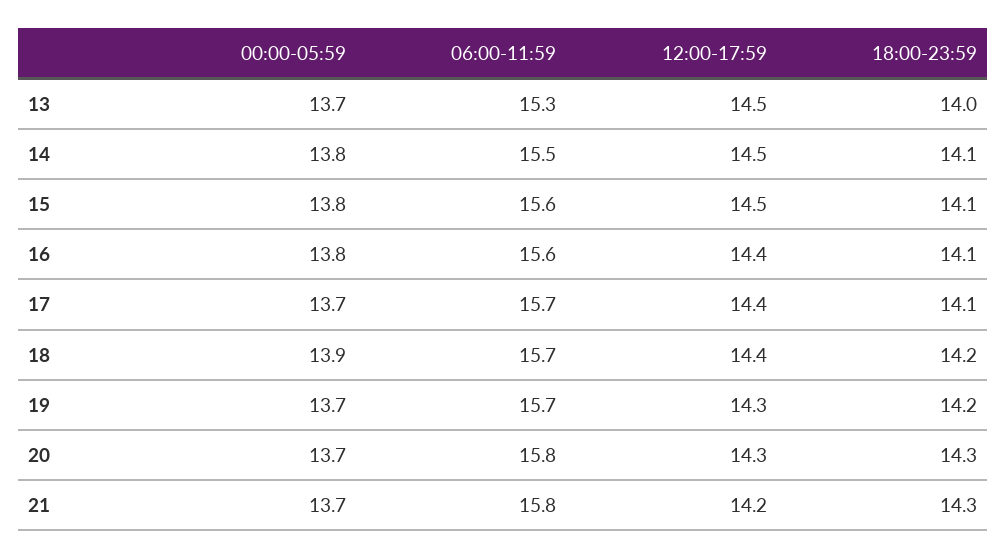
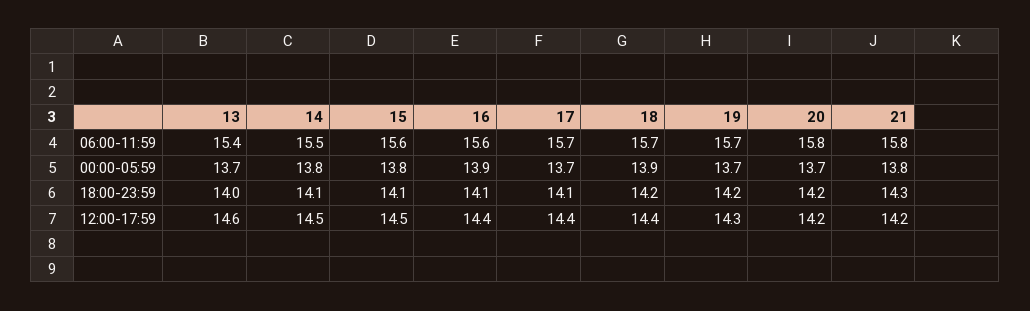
06:00-11:59, 13: 15.3 -> 15.4
12:00-17:59, 13: 14.5 -> 14.6
00:00-05:59, 16: 13.8 -> 13.9
12:00-17:59, 20: 14.3 -> 14.2
18:00-23:59, 20: 14.3 -> 14.2
00:00-05:59, 21: 13.7 -> 13.8

